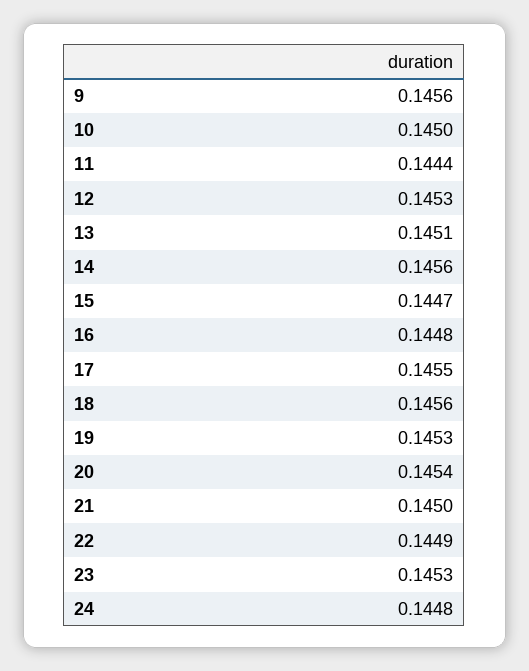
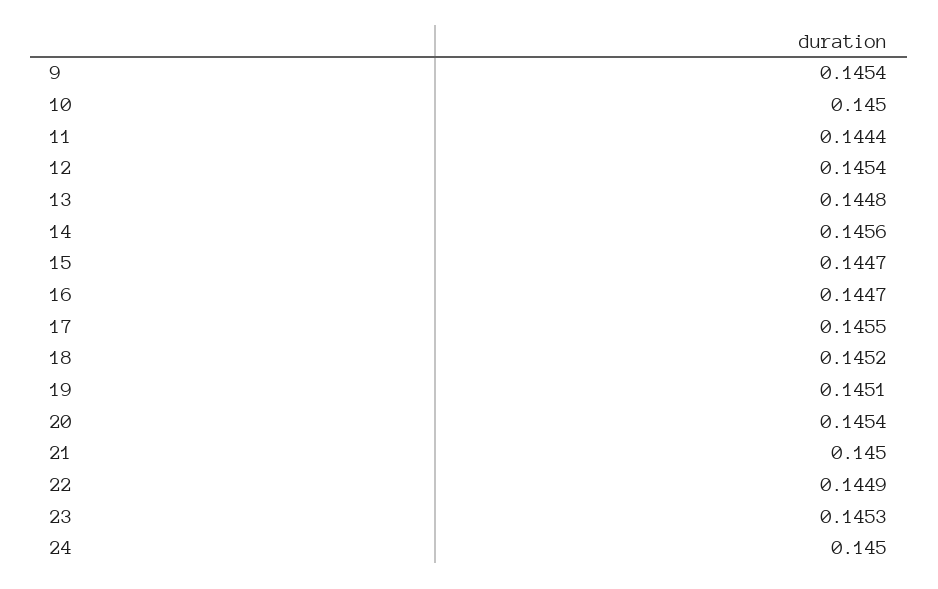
9: 0.1456 -> 0.1454
12: 0.1453 -> 0.1454
13: 0.1451 -> 0.1448
16: 0.1448 -> 0.1447
18: 0.1456 -> 0.1452
19: 0.1453 -> 0.1451
24: 0.1448 -> 0.145

